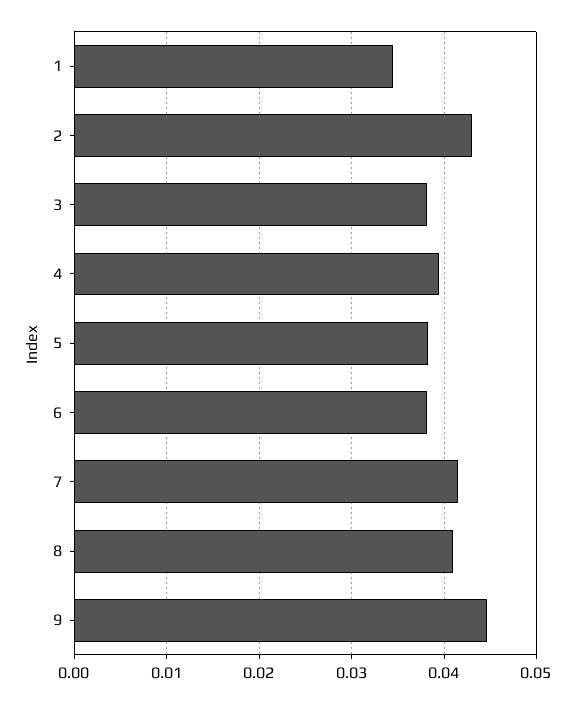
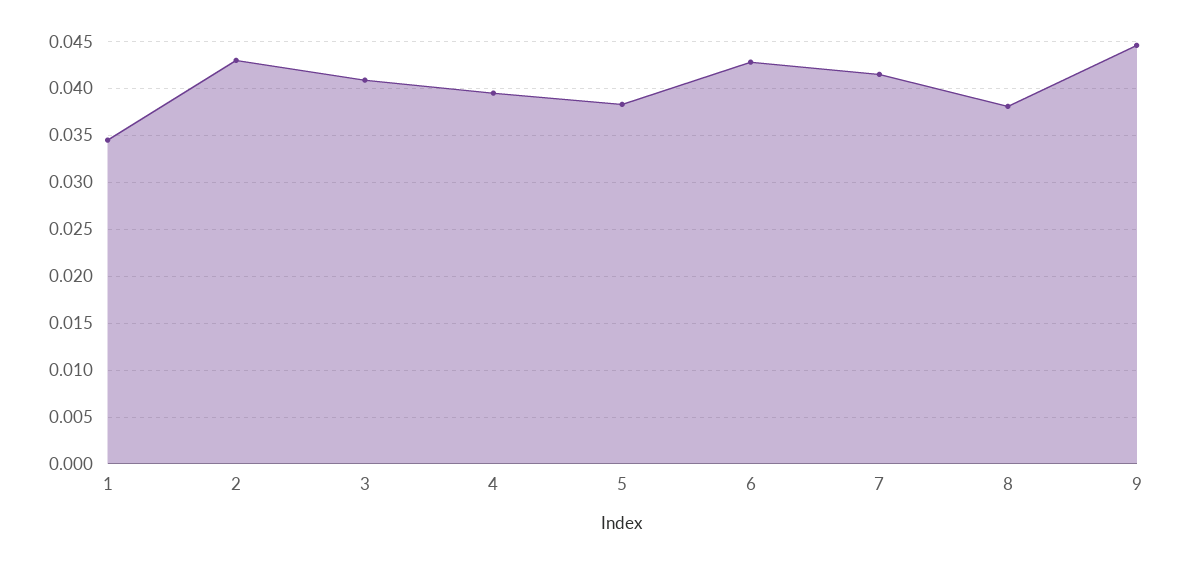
3: 0.038 -> 0.041
6: 0.038 -> 0.043
8: 0.041 -> 0.038

